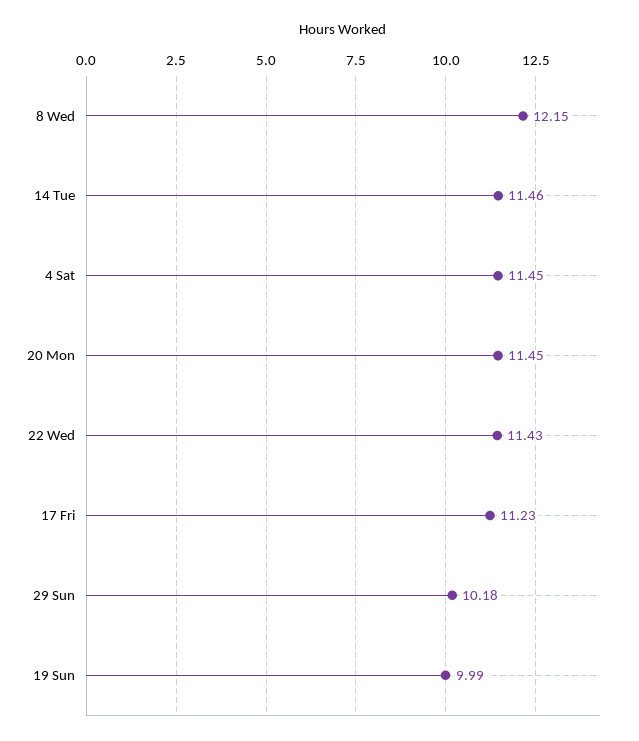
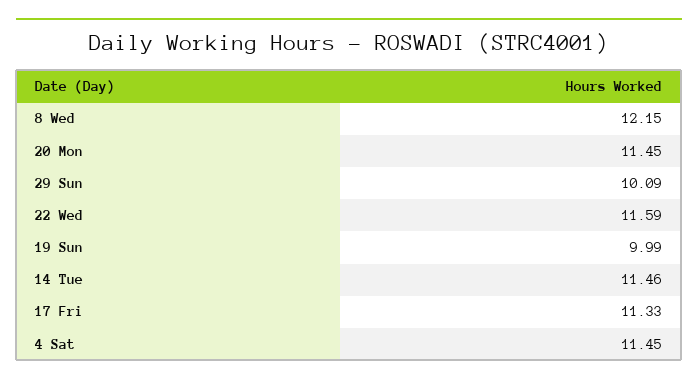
22 Wed: 11.43 -> 11.59
17 Fri: 11.23 -> 11.33
29 Sun: 10.18 -> 10.09

